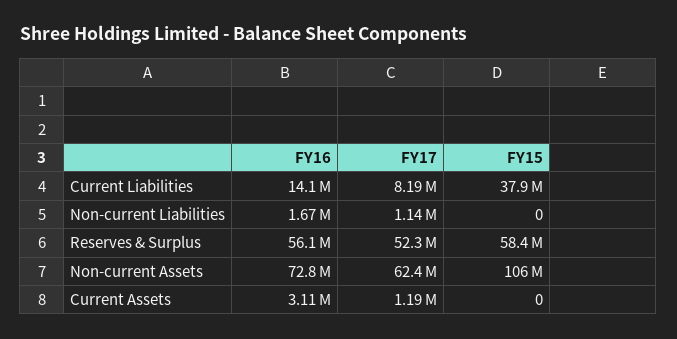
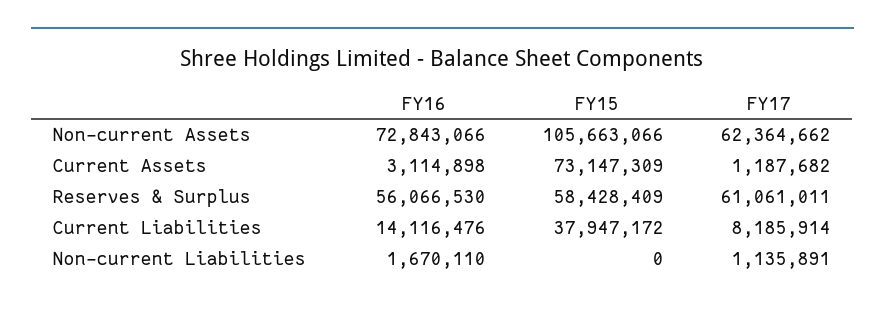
FY17, Reserves & Surplus: 52300000 -> 61061011
FY15, Current Assets: 0 -> 73147309

